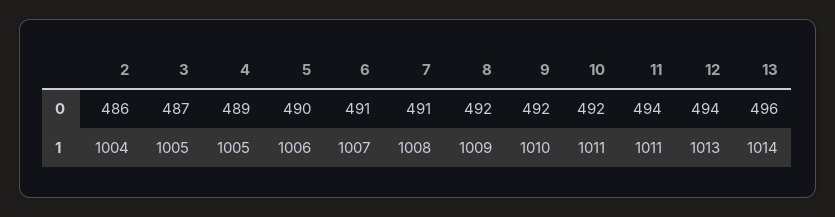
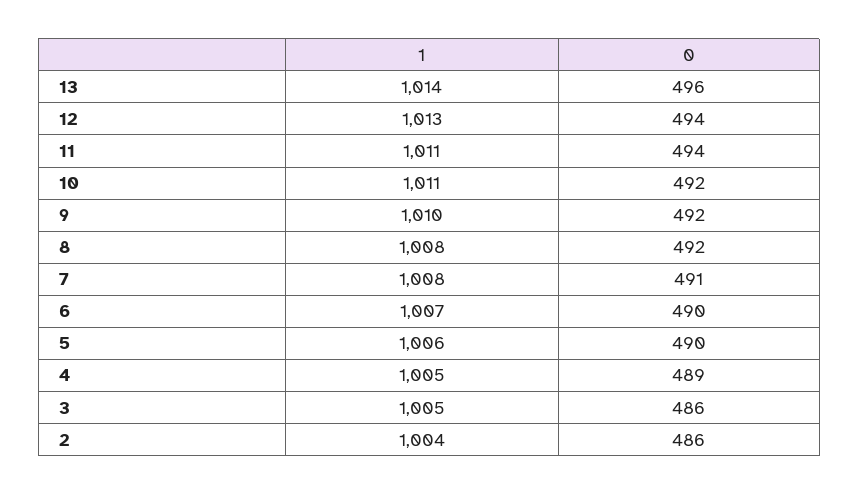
3, 0: 487 -> 486
6, 0: 491 -> 490
8, 1: 1009 -> 1008

